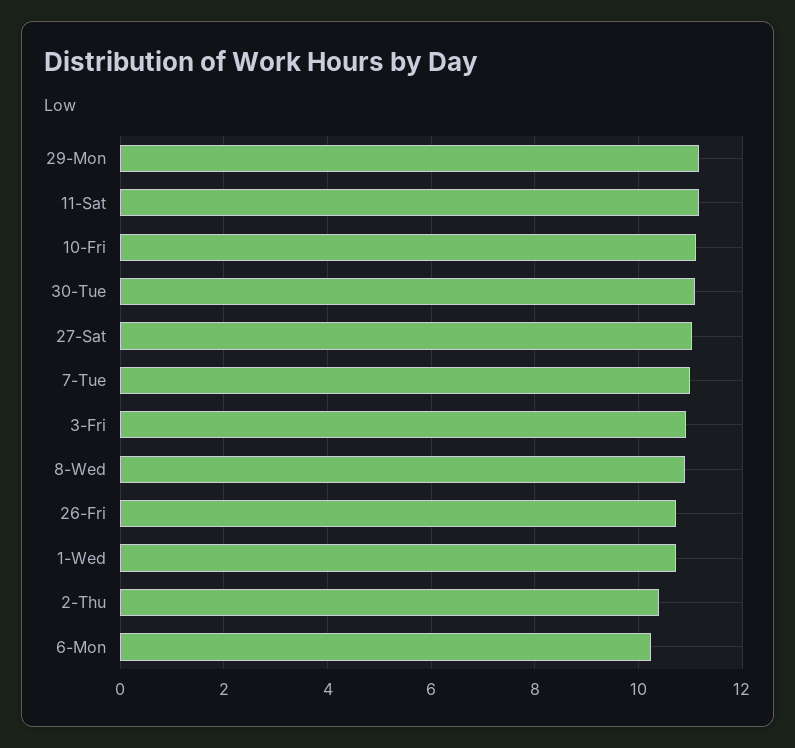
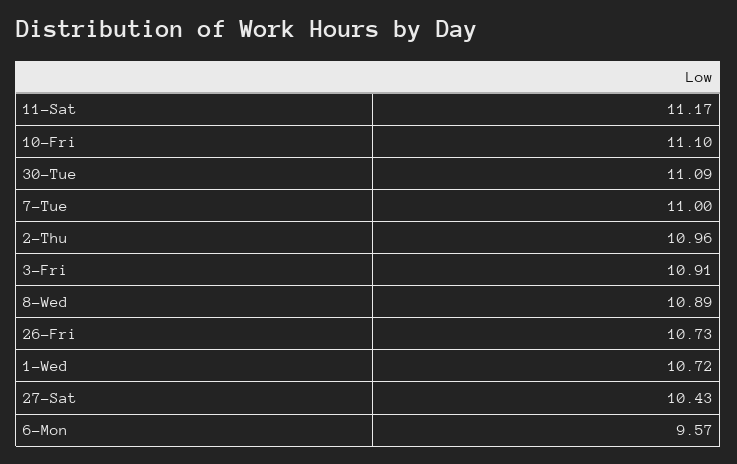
29-Mon: 11.2 -> none
27-Sat: 11 -> 10.43
2-Thu: 10.4 -> 10.96
6-Mon: 10.2 -> 9.57

